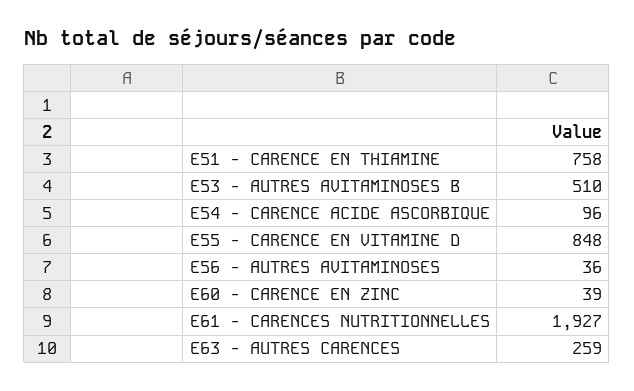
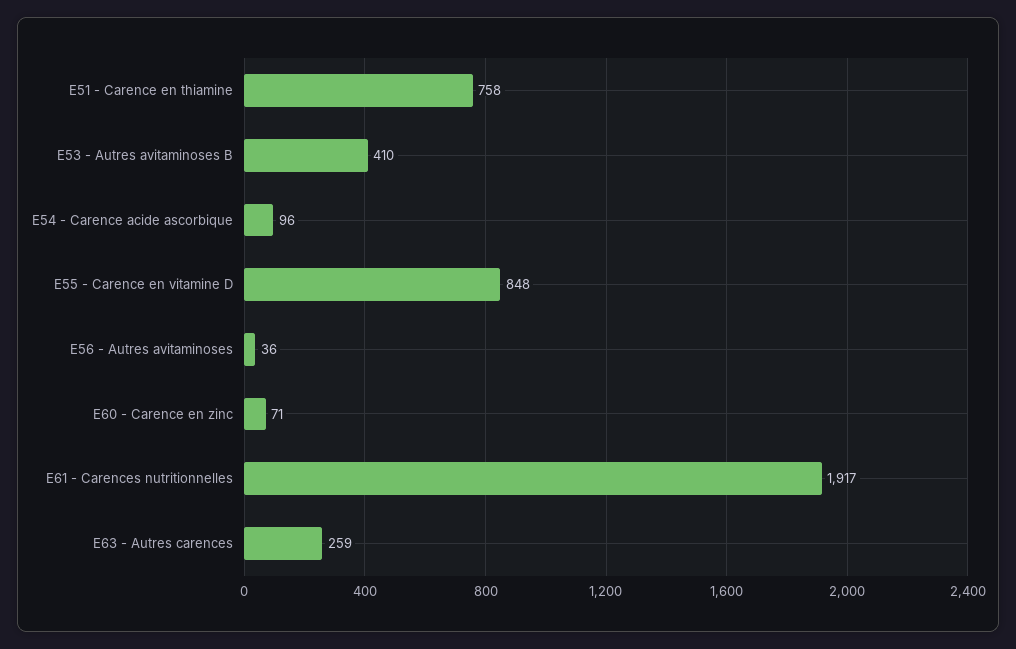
E53 - AUTRES AVITAMINOSES B: 510 -> 410
E60 - CARENCE EN ZINC: 39 -> 71
E61 - CARENCES NUTRITIONNELLES: 1927 -> 1917

